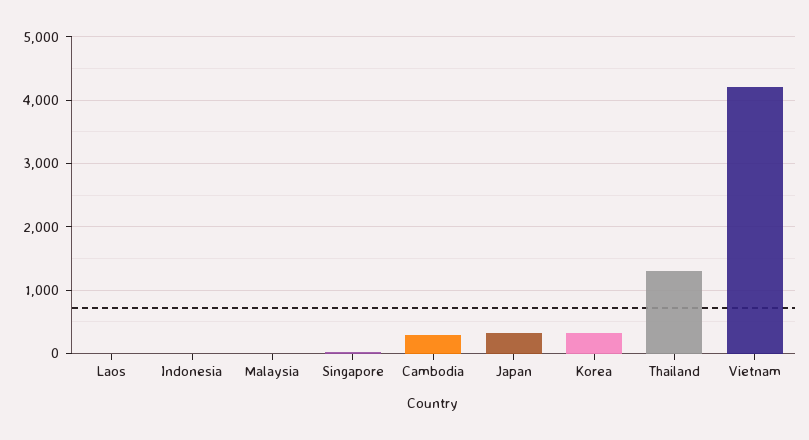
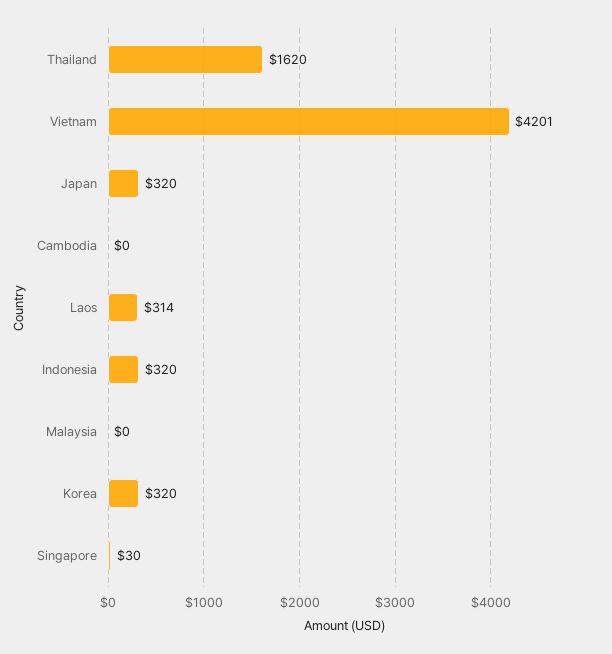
Laos: 0 -> 314
Indonesia: 0 -> 320
Cambodia: 300 -> 0
Thailand: 1300 -> 1620

